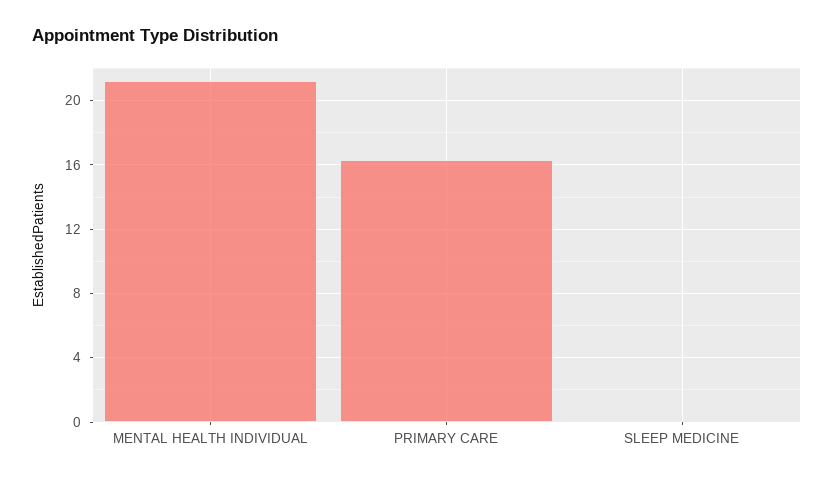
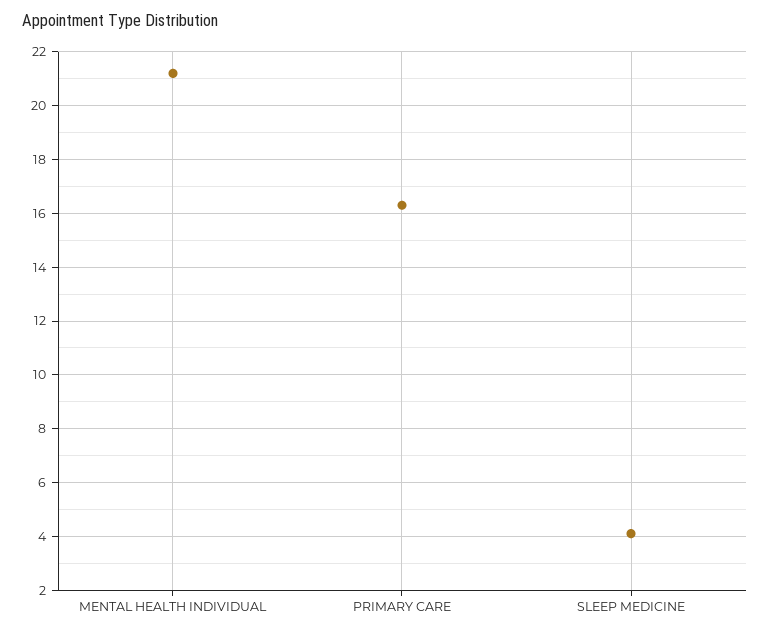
SLEEP MEDICINE: 0 -> 4

